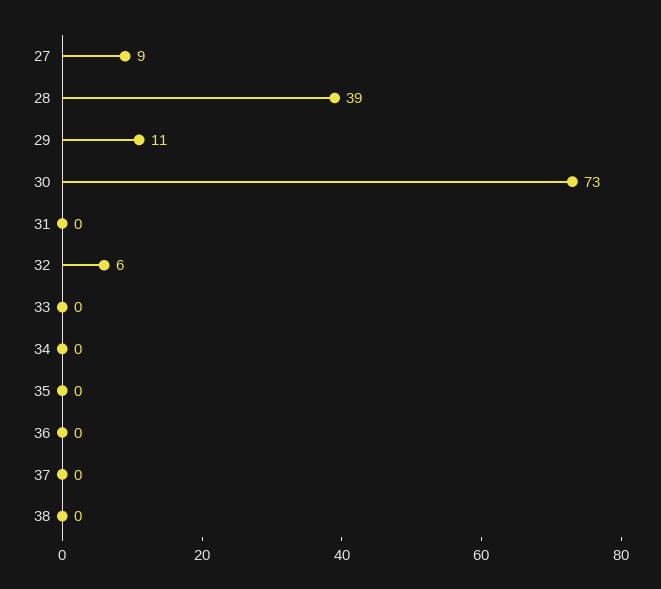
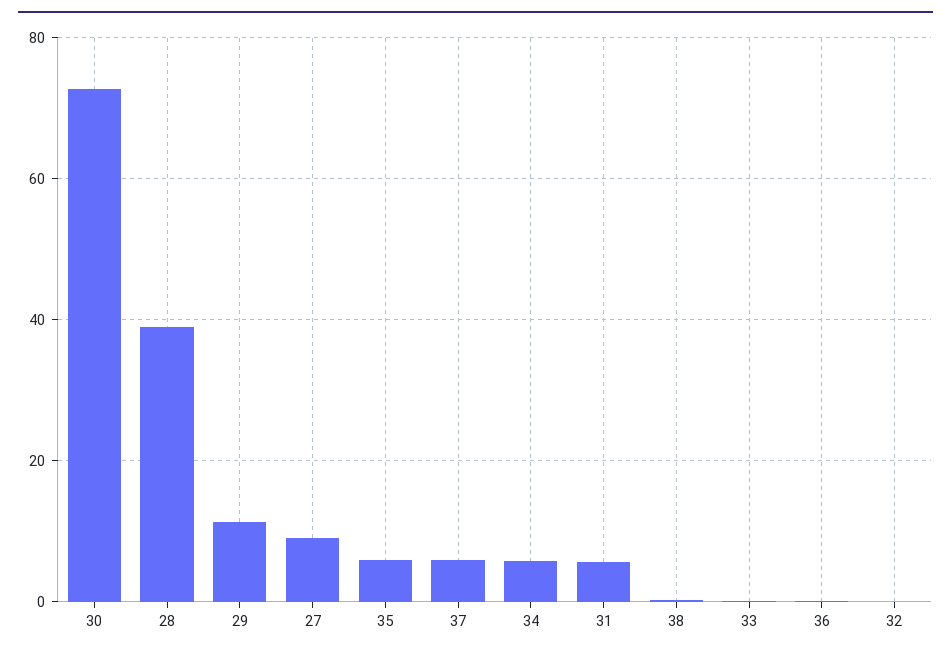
31: 0 -> 6
32: 6 -> 0
34: 0 -> 6
35: 0 -> 6
37: 0 -> 6

